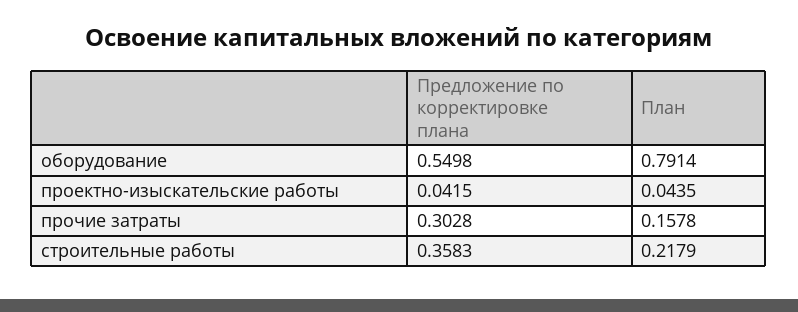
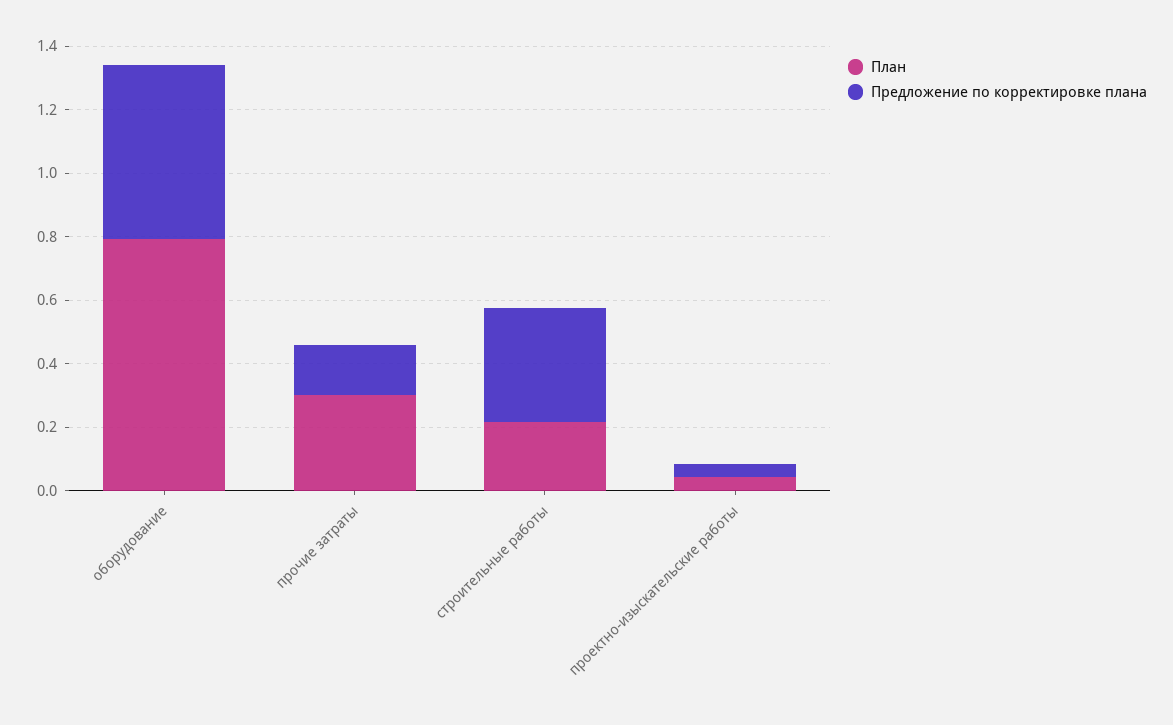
Предложение по корректировке плана, прочие затраты: 0.3028 -> 0.15
План, прочие затраты: 0.1578 -> 0.3

